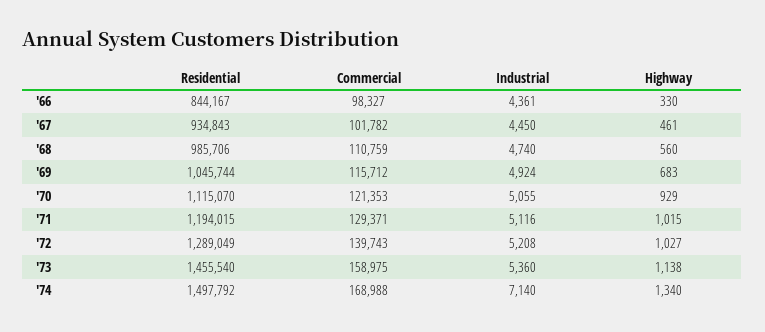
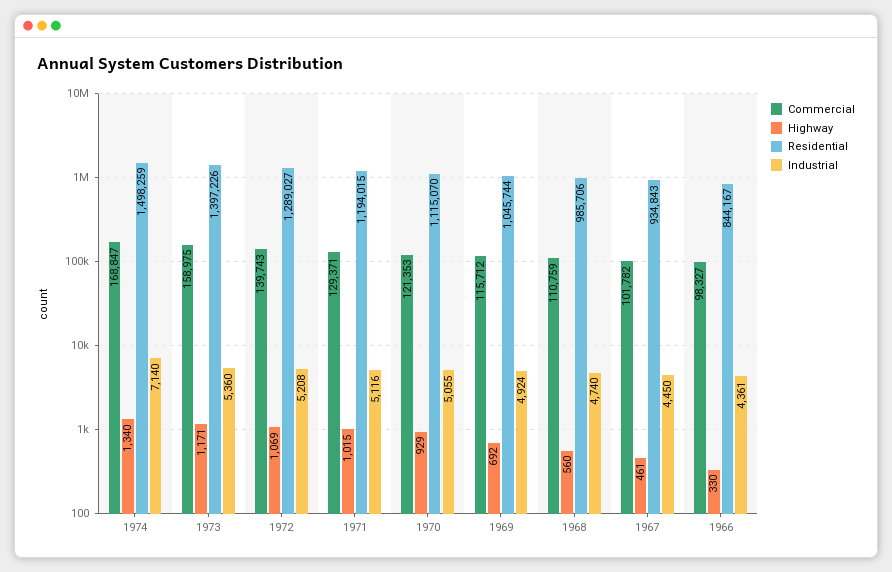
Highway, '69: 683 -> 692
Residential, '72: 1289049 -> 1289027
Highway, '72: 1027 -> 1069
Residential, '73: 1455540 -> 1397226
Highway, '73: 1138 -> 1171
Residential, '74: 1497792 -> 1498259
Commercial, '74: 168988 -> 168847

